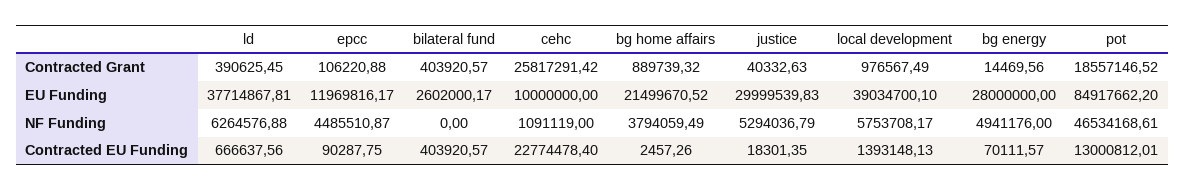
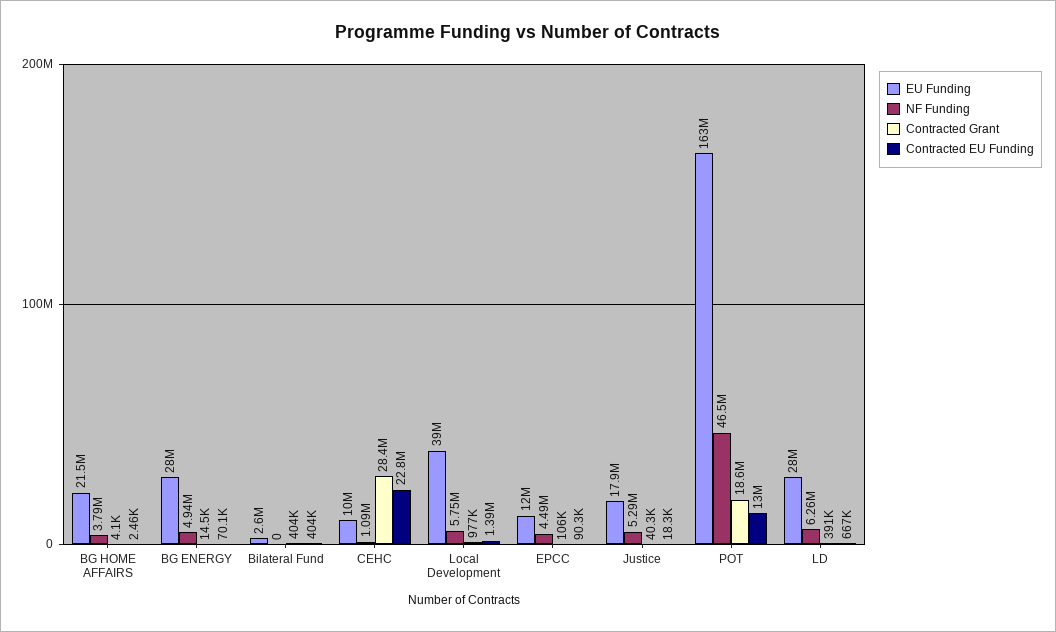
Contracted Grant, cehc: 25817291.42 -> 28400000
Contracted Grant, bg home affairs: 889739.32 -> 4100
EU Funding, ld: 37714867.81 -> 28000000
EU Funding, justice: 29999539.83 -> 17900000
EU Funding, pot: 84917662.2 -> 163000000

